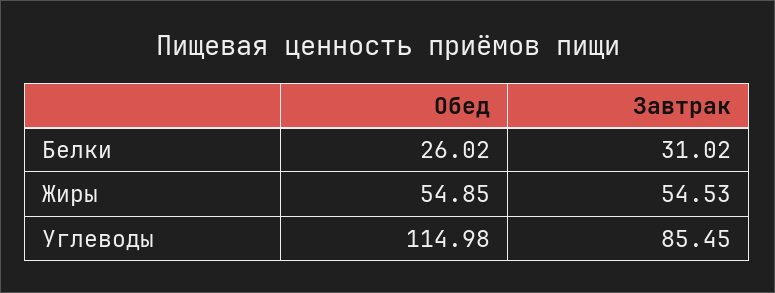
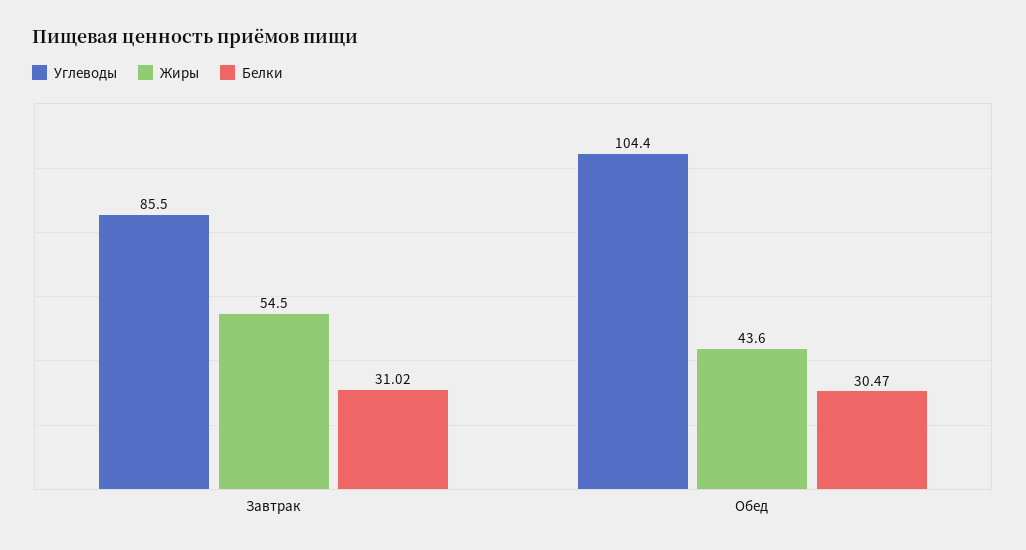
Белки, Обед: 26.02 -> 30.47
Жиры, Обед: 54.85 -> 43.6
Углеводы, Обед: 114.98 -> 104.4

